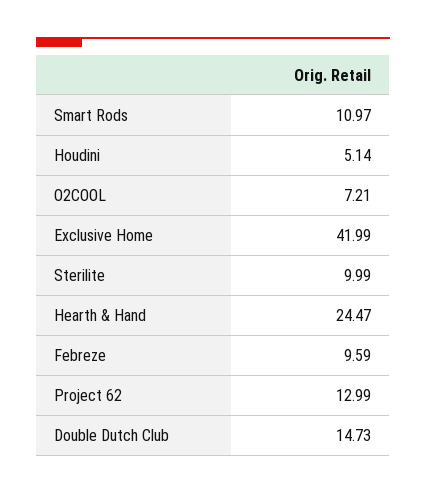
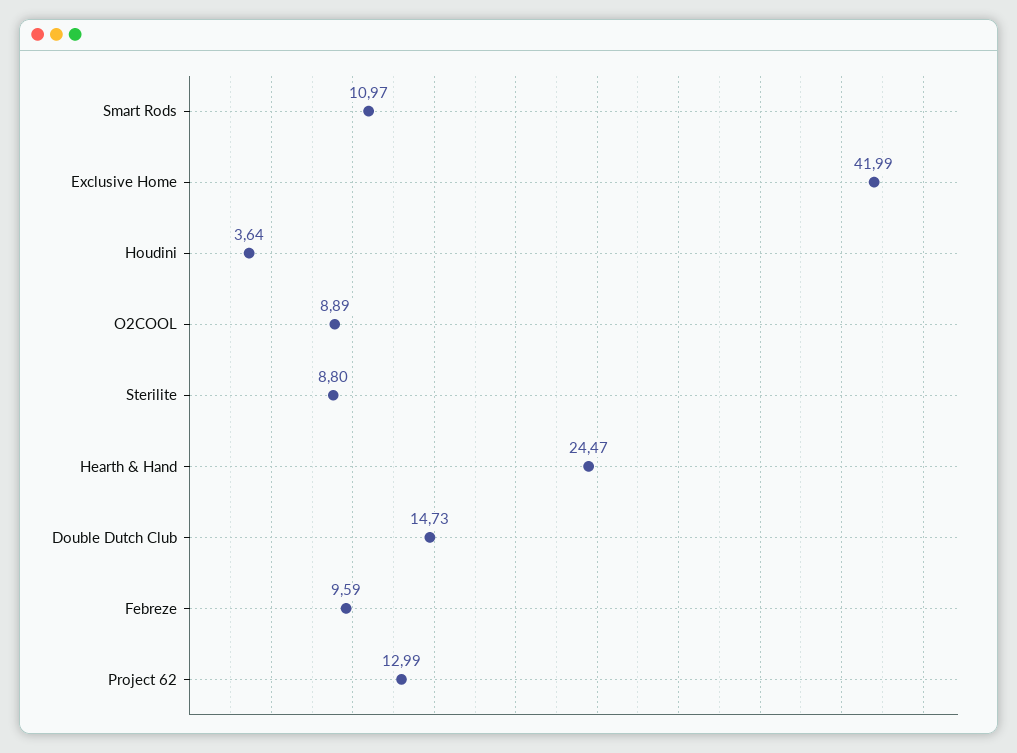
Houdini: 5.14 -> 3.64
O2COOL: 7.21 -> 8.89
Sterilite: 9.99 -> 8.8

